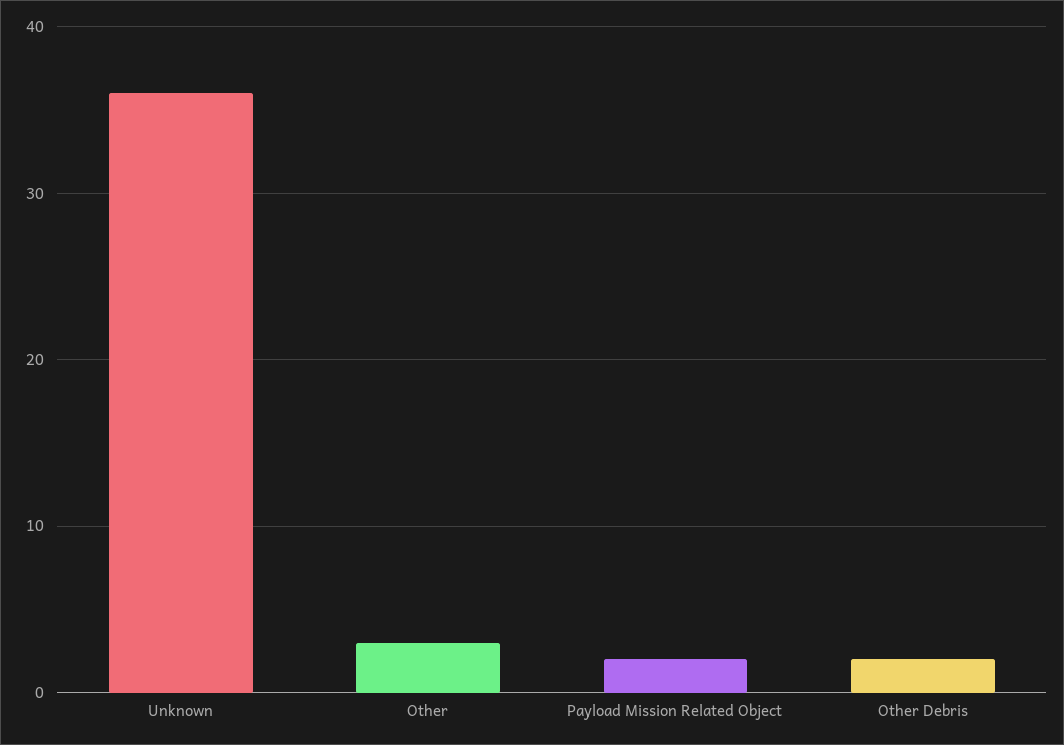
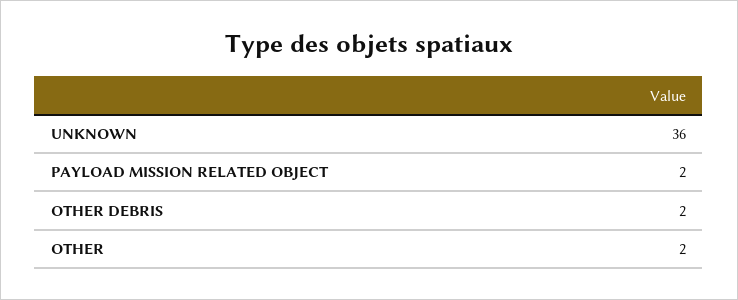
Other: 3 -> 2

